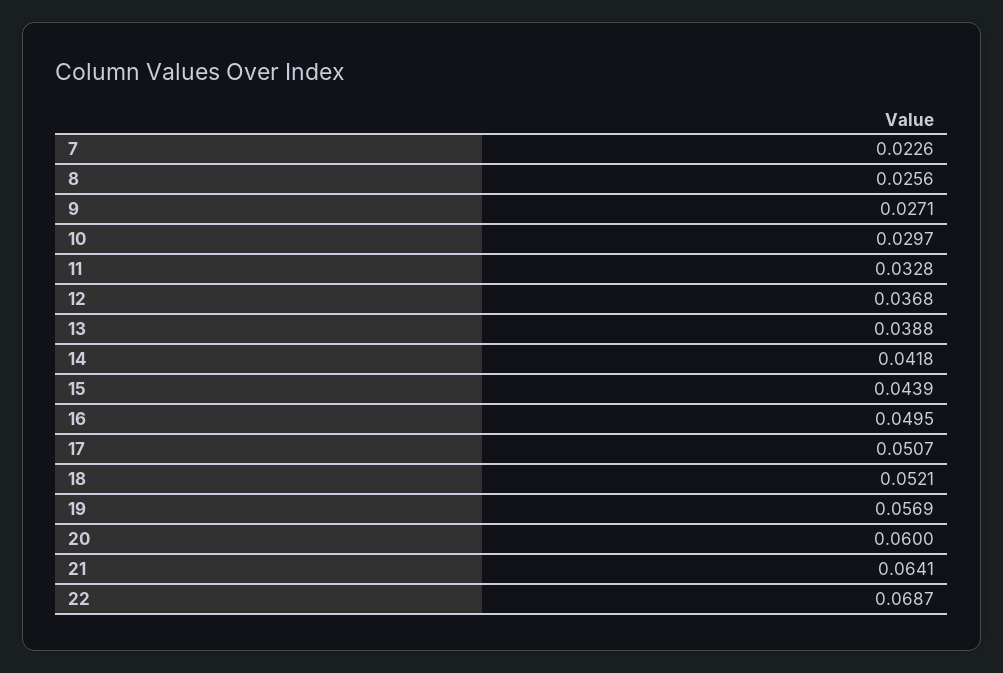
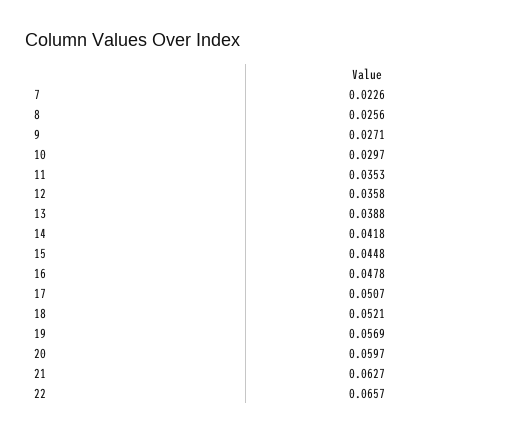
11: 0.0328 -> 0.0353
12: 0.0368 -> 0.0358
15: 0.0439 -> 0.0448
16: 0.0495 -> 0.0478
20: 0.06 -> 0.0597
21: 0.0641 -> 0.0627
22: 0.0687 -> 0.0657

